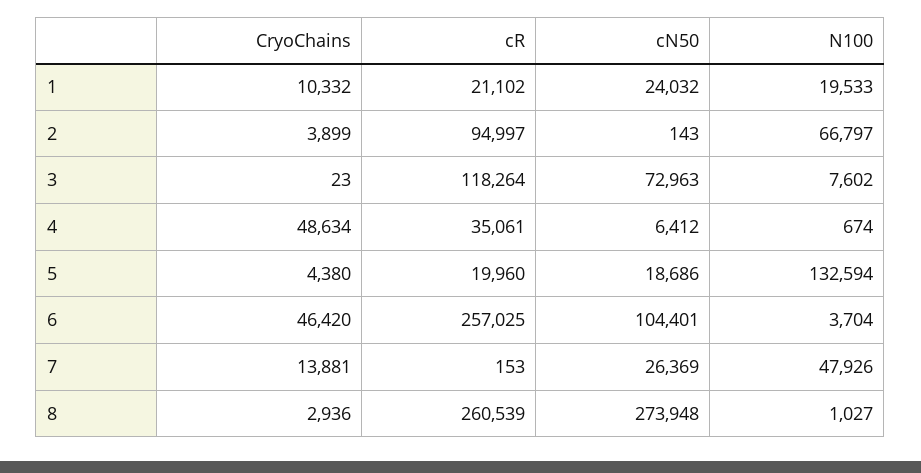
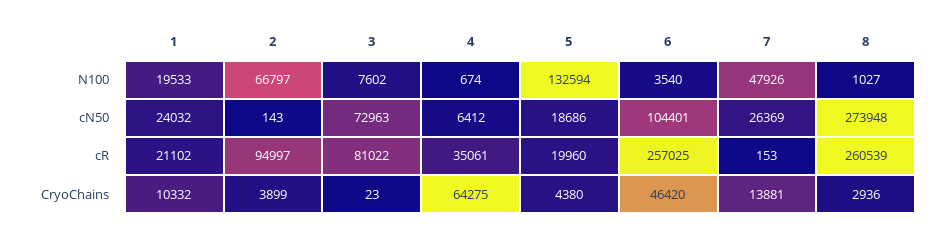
cR, 3: 118264 -> 81022
CryoChains, 4: 48634 -> 64275
N100, 6: 3704 -> 3540

